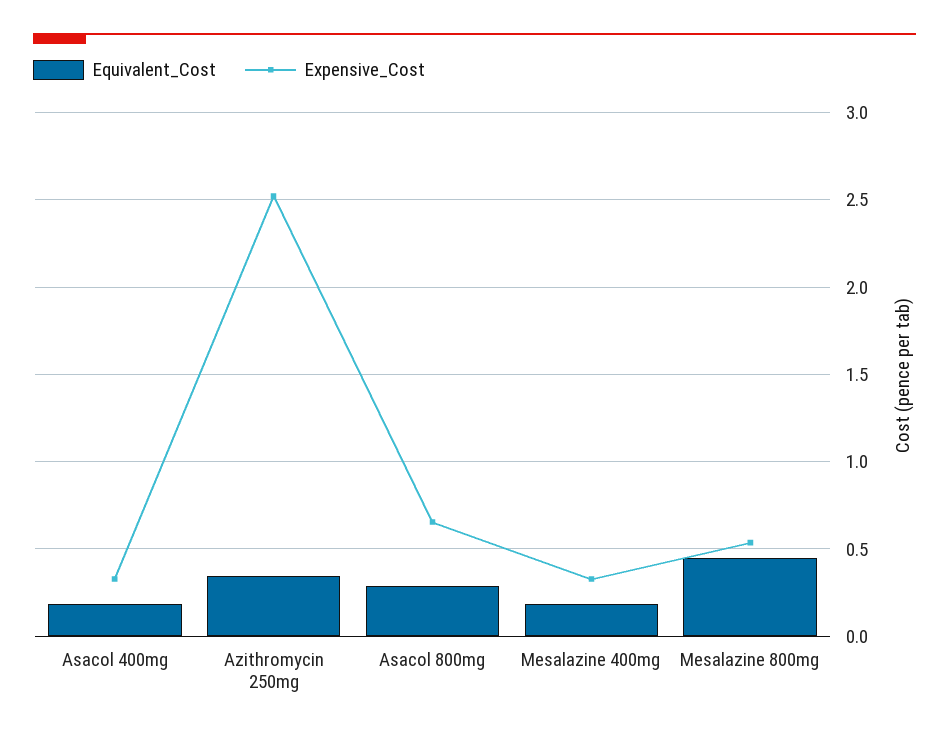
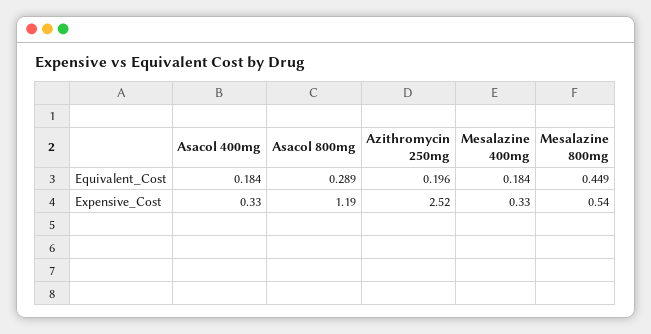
Equivalent_Cost, Azithromycin 250mg: 0.35 -> 0.196
Expensive_Cost, Asacol 800mg: 0.65 -> 1.19

